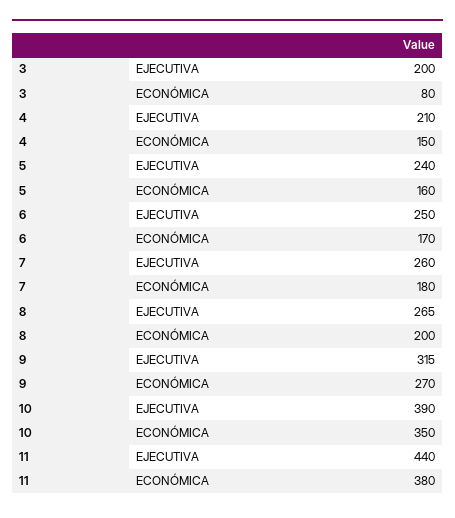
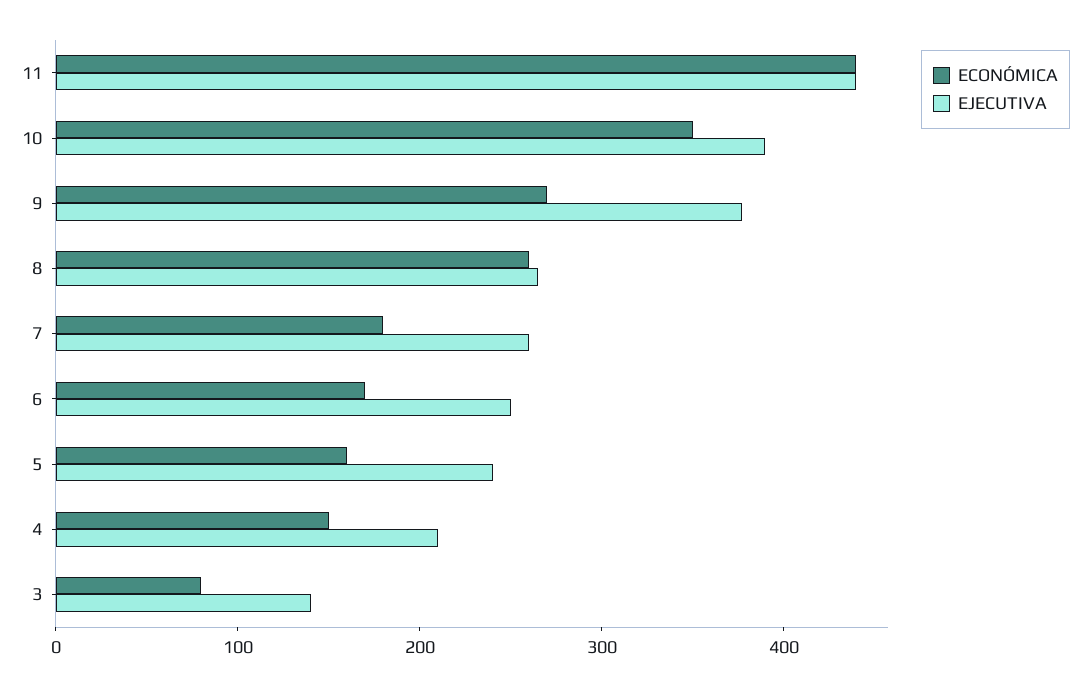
EJECUTIVA, 3: 200 -> 140
ECONÓMICA, 8: 200 -> 260
EJECUTIVA, 9: 315 -> 380
ECONÓMICA, 11: 380 -> 440

